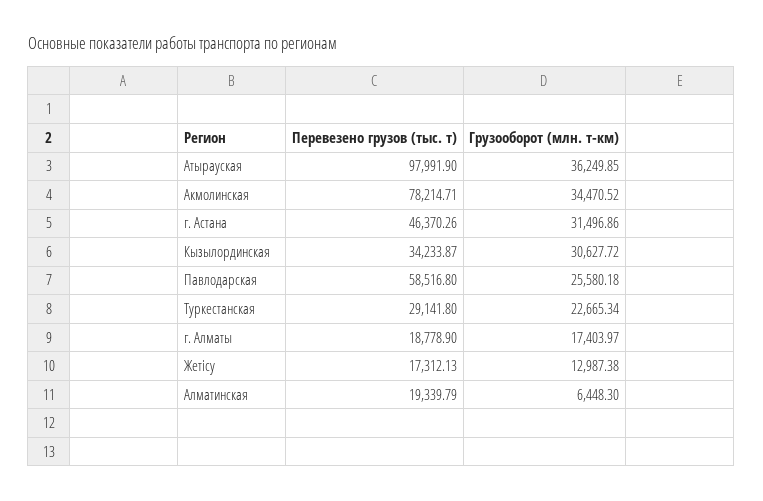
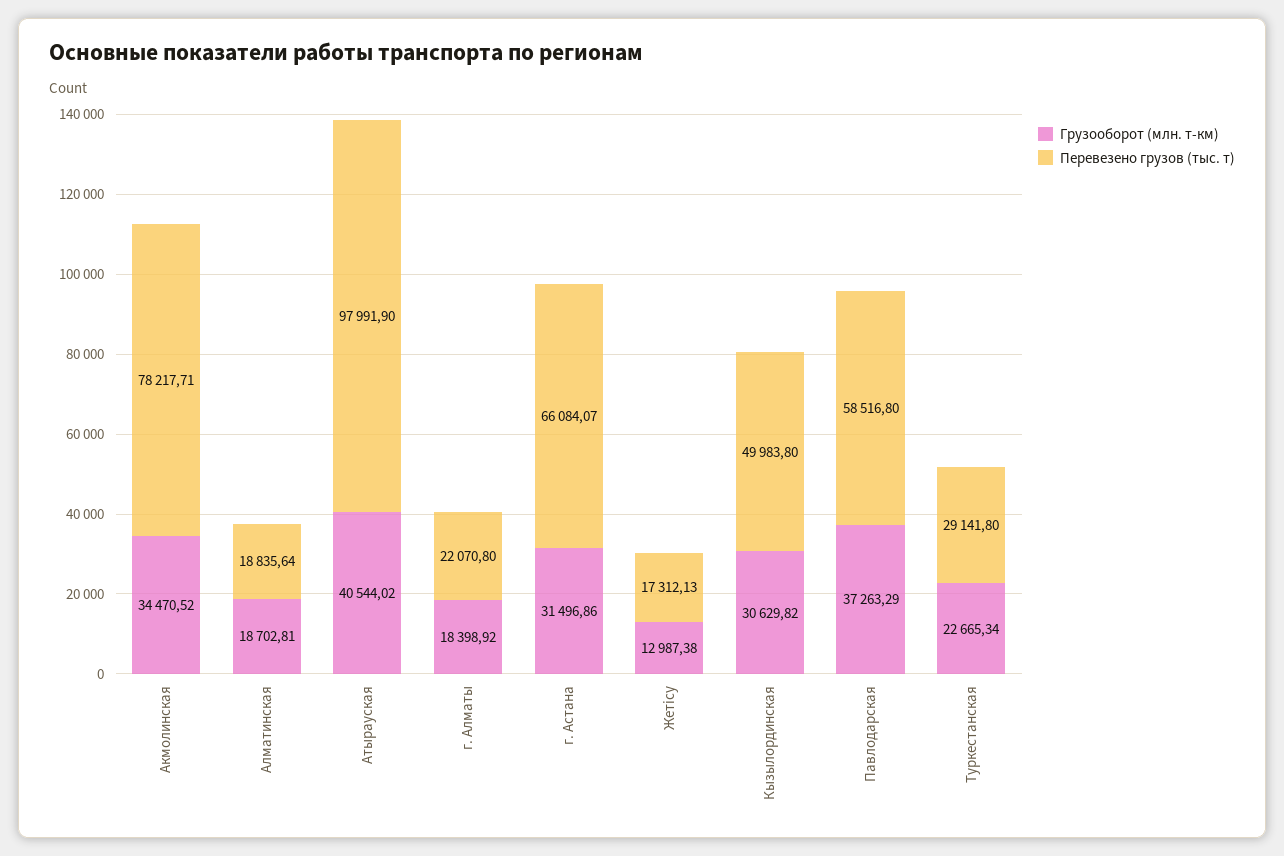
Грузооборот (млн. т-км), Атырауская: 36249.85 -> 40544.02
Перевезено грузов (тыс. т), Акмолинская: 78214.71 -> 78217.71
Перевезено грузов (тыс. т), г. Астана: 46370.26 -> 66084.07
Перевезено грузов (тыс. т), Кызылординская: 34233.87 -> 49983.8
Грузооборот (млн. т-км), Кызылординская: 30627.72 -> 30629.82
Грузооборот (млн. т-км), Павлодарская: 25580.18 -> 37263.29
Перевезено грузов (тыс. т), г. Алматы: 18778.9 -> 22070.8
Грузооборот (млн. т-км), г. Алматы: 17403.97 -> 18398.92
Перевезено грузов (тыс. т), Алматинская: 19339.79 -> 18835.64
Грузооборот (млн. т-км), Алматинская: 6448.3 -> 18702.81

